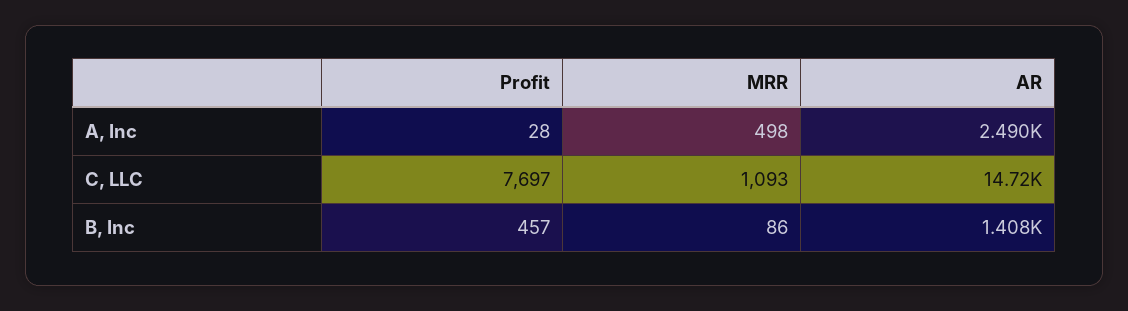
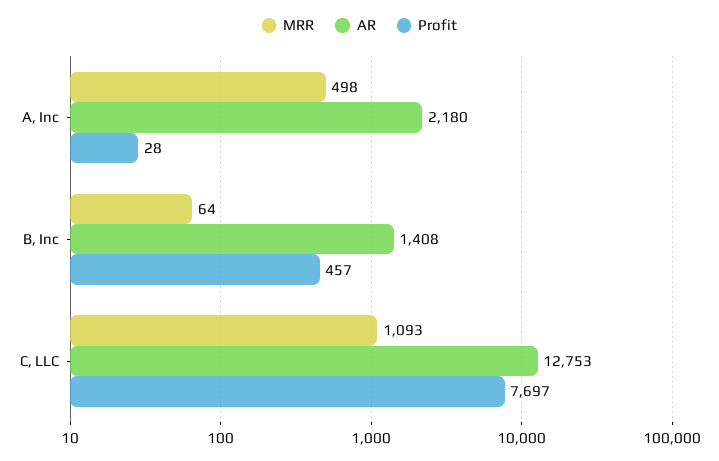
AR, A, Inc: 2490 -> 2180
AR, C, LLC: 14720 -> 12753
MRR, B, Inc: 86 -> 64

